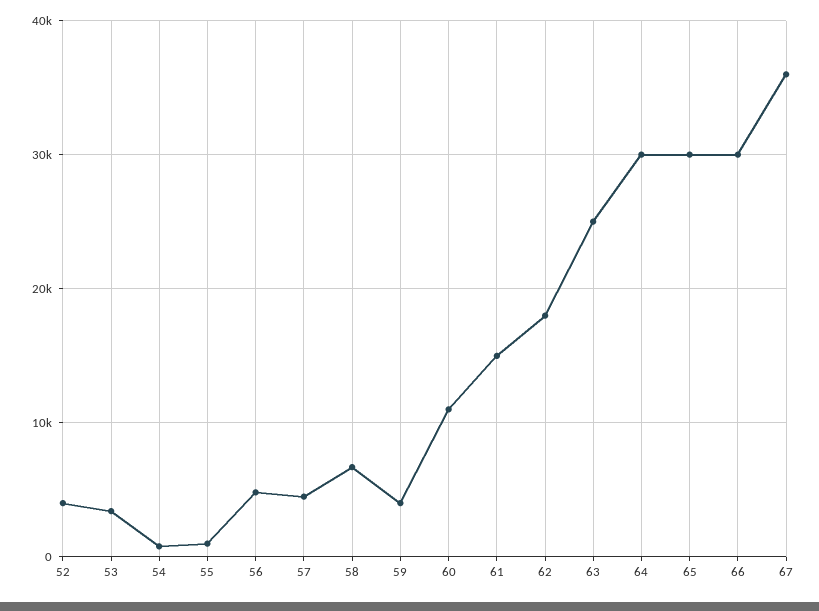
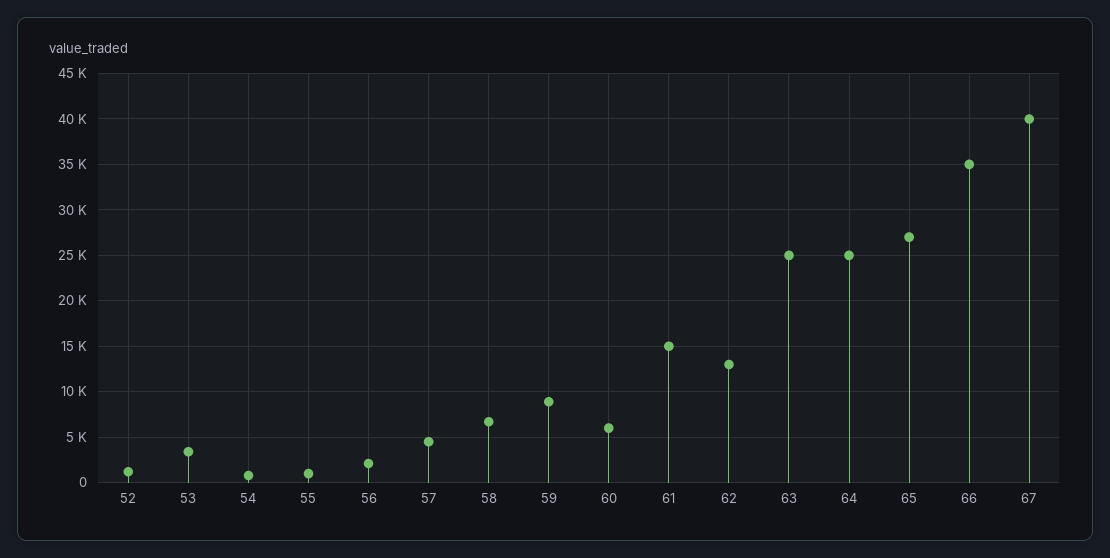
52: 4000 -> 1000
56: 5000 -> 2000
59: 4000 -> 9000
60: 11000 -> 6000
62: 18000 -> 13000
64: 30000 -> 25000
65: 30000 -> 27000
66: 30000 -> 35000
67: 36000 -> 40000

